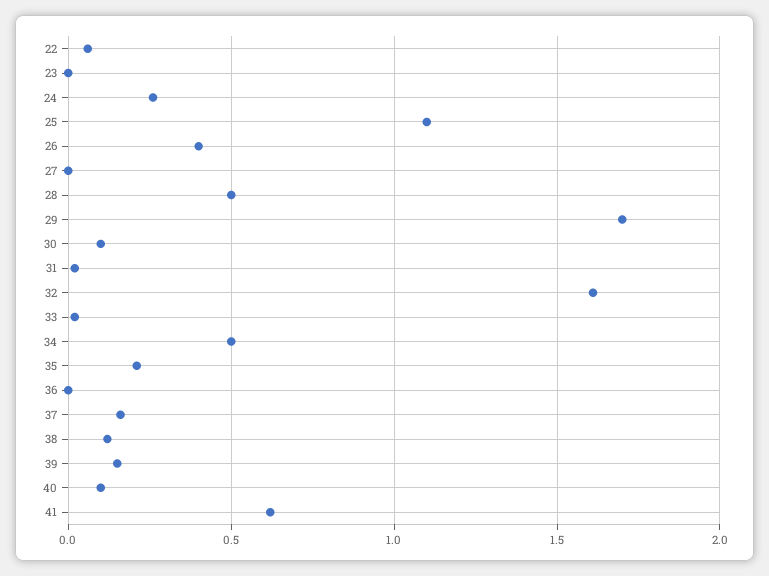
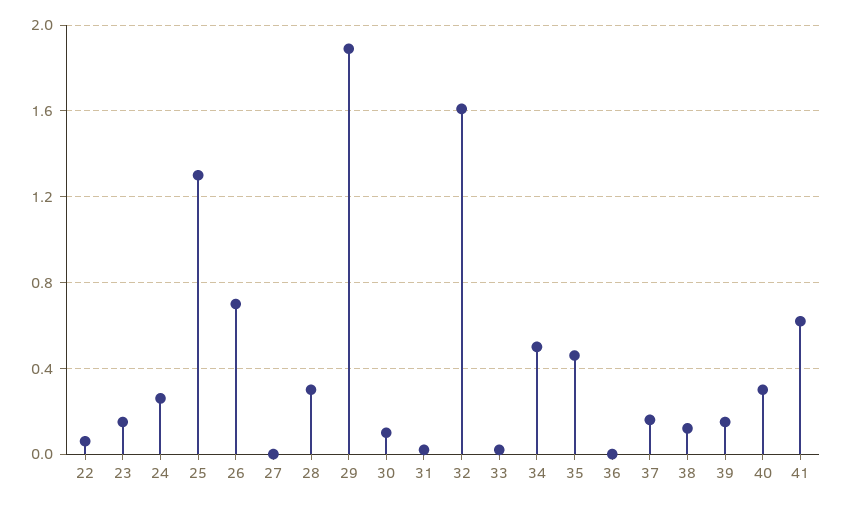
23: 0 -> 0.15
25: 1.1 -> 1.3
26: 0.4 -> 0.7
28: 0.5 -> 0.3
29: 1.7 -> 1.9
35: 0.2 -> 0.45
40: 0.1 -> 0.3

